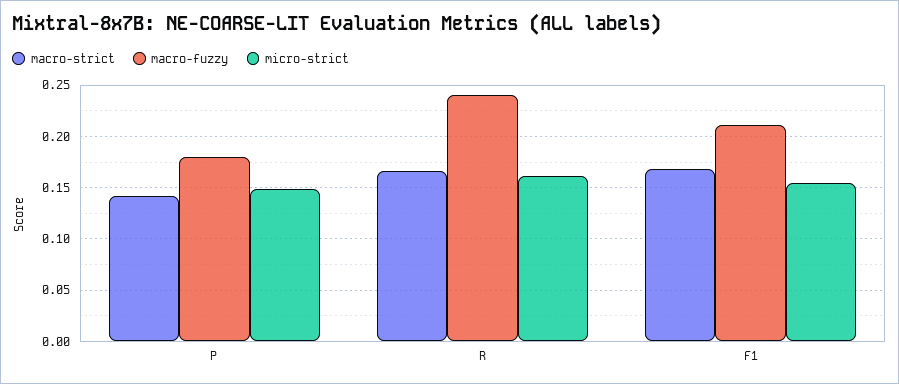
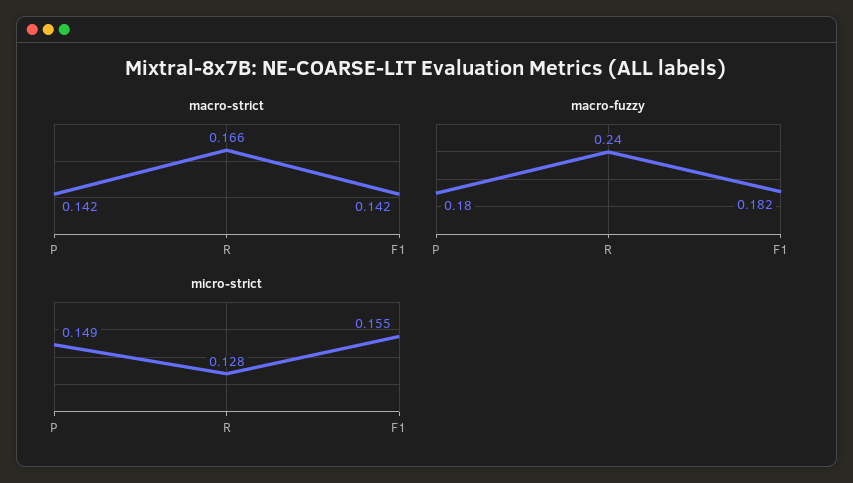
micro-strict, R: 0.16 -> 0.128
macro-strict, F1: 0.17 -> 0.142
macro-fuzzy, F1: 0.21 -> 0.182

